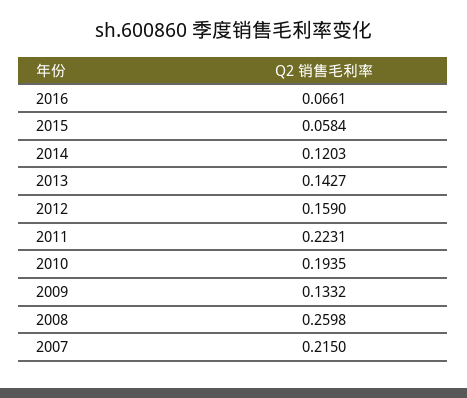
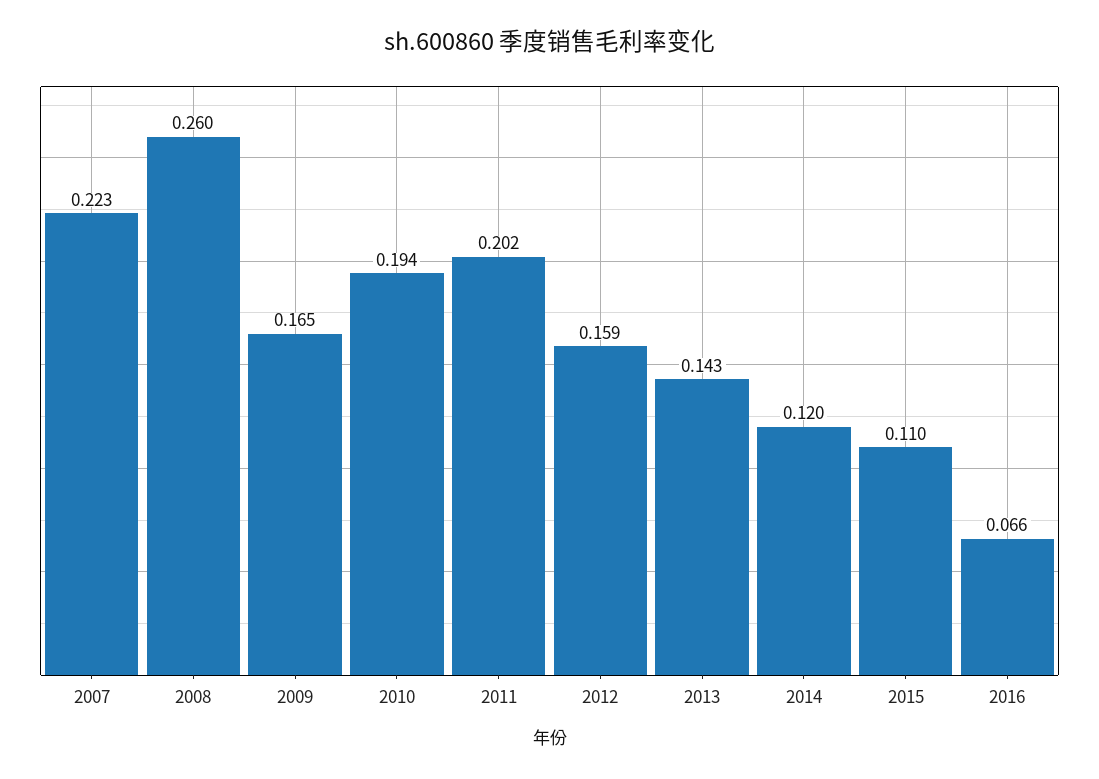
2015: 0.0584 -> 0.11
2011: 0.2231 -> 0.202
2009: 0.1332 -> 0.165
2007: 0.215 -> 0.223

